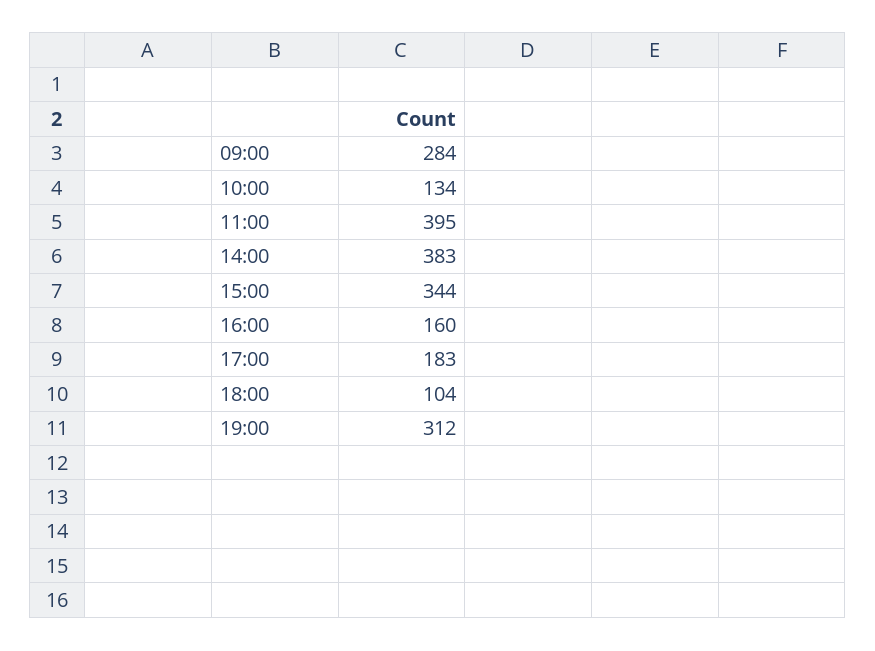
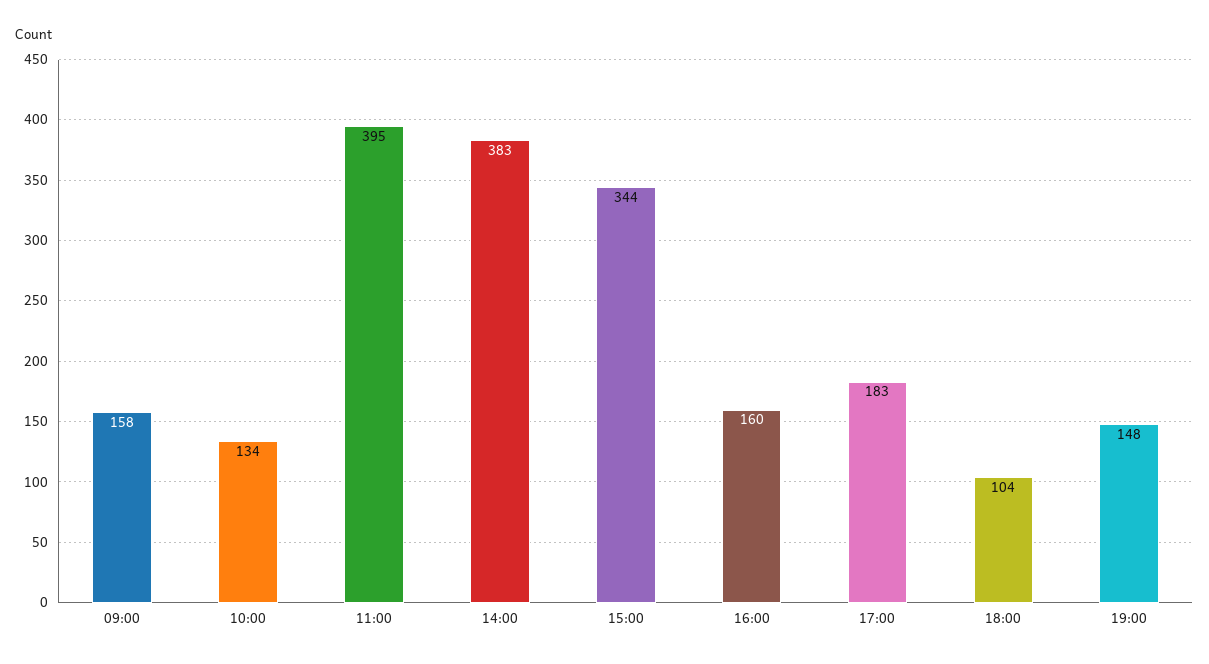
09:00: 284 -> 158
19:00: 312 -> 148

